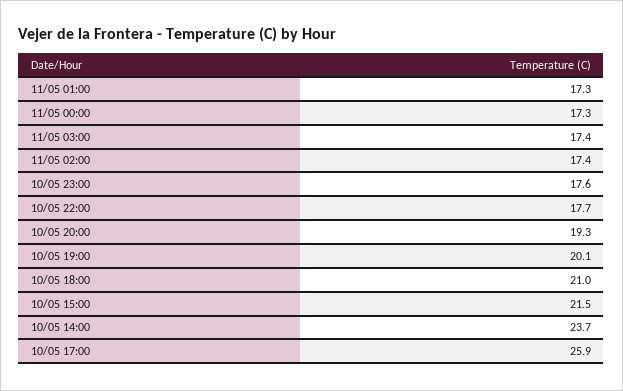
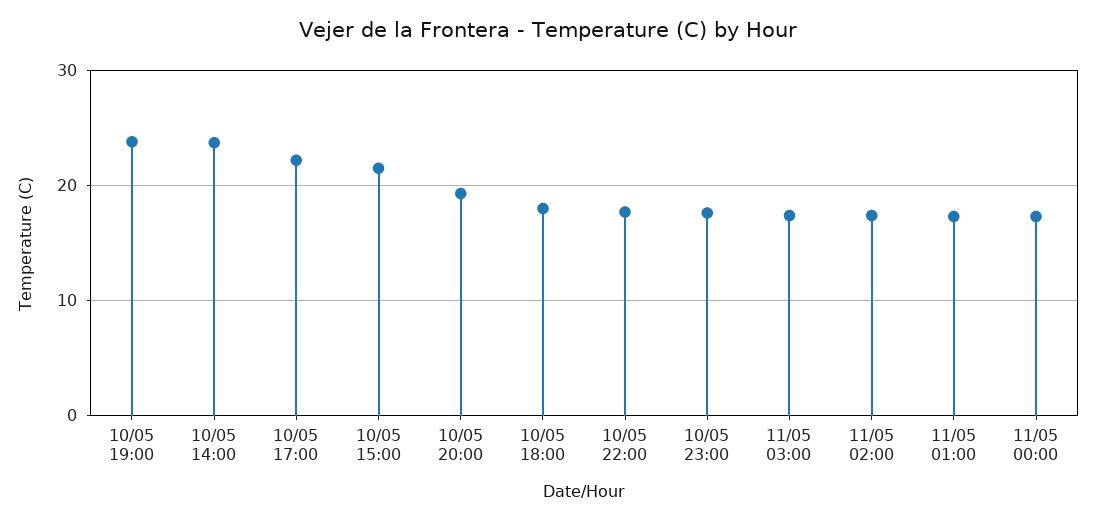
10/05 19:00: 20.1 -> 24
10/05 18:00: 21 -> 18
10/05 17:00: 25.9 -> 22

